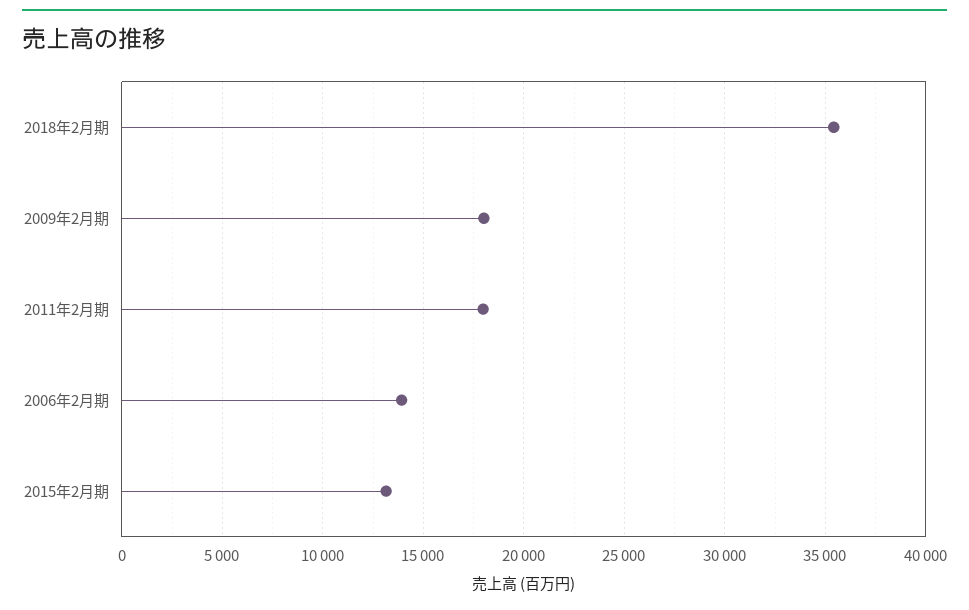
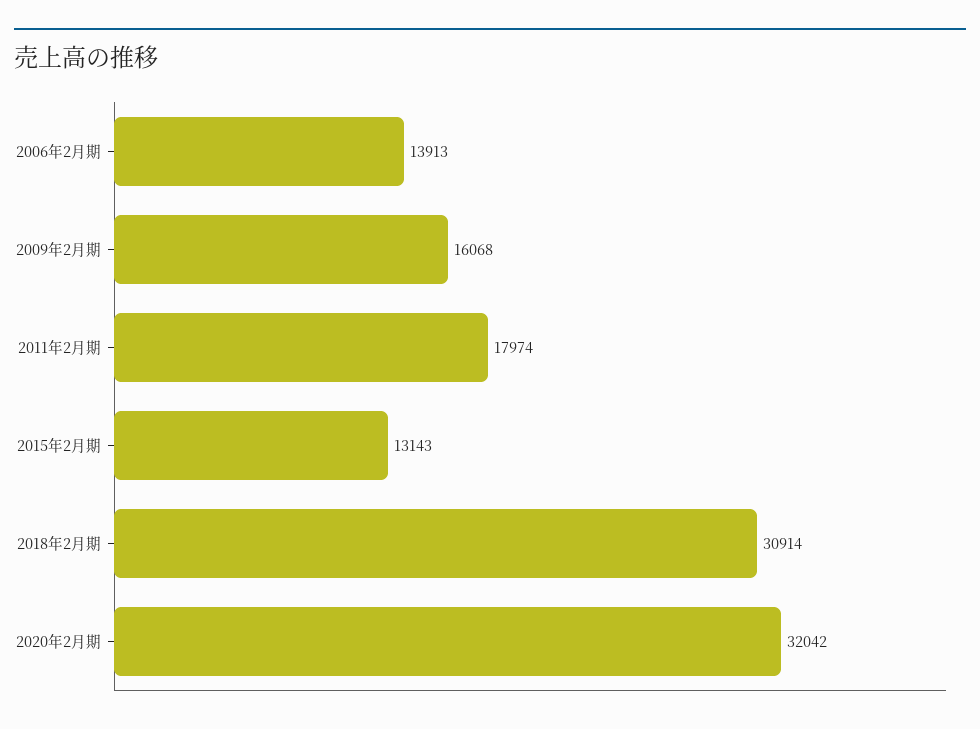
2018年2月期: 35500 -> 30914
2009年2月期: 18000 -> 16068
2020年2月期: none -> 32042

